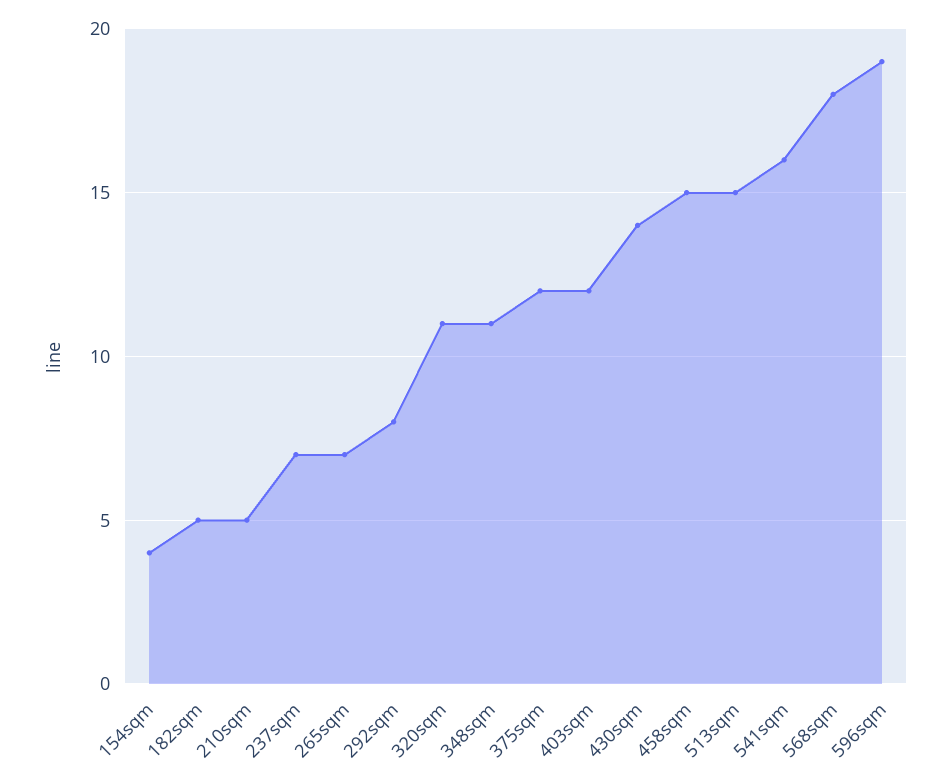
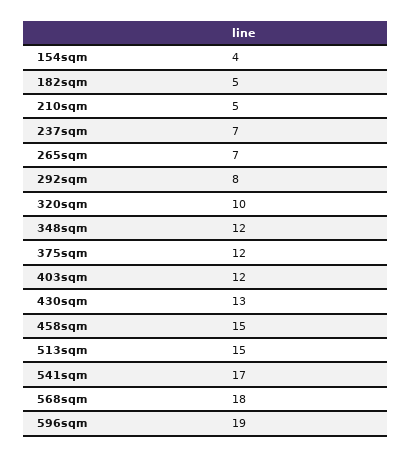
320sqm: 11 -> 10
348sqm: 11 -> 12
430sqm: 14 -> 13
541sqm: 16 -> 17

